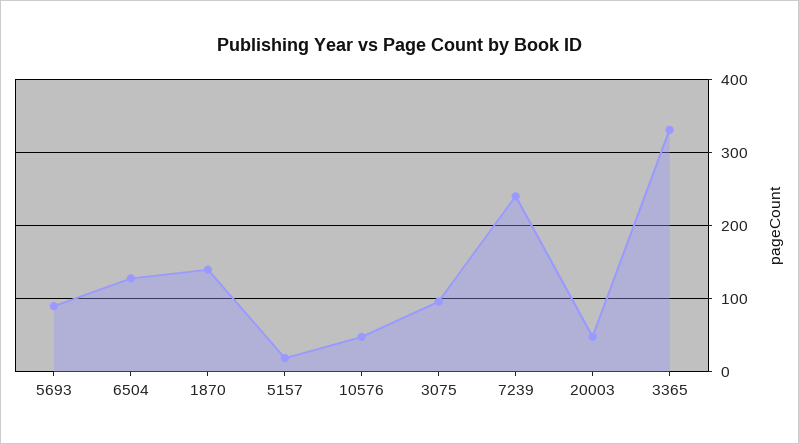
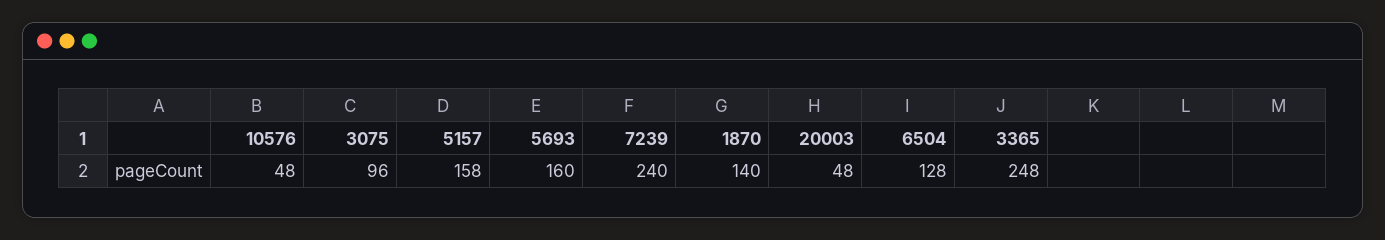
5693: 90 -> 160
5157: 20 -> 158
3365: 330 -> 248

